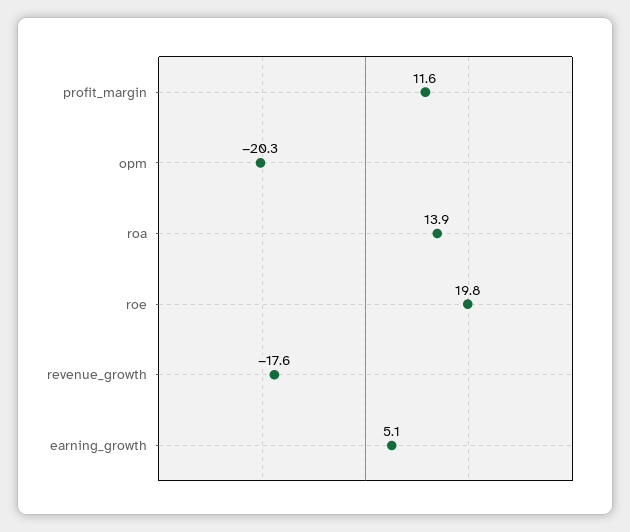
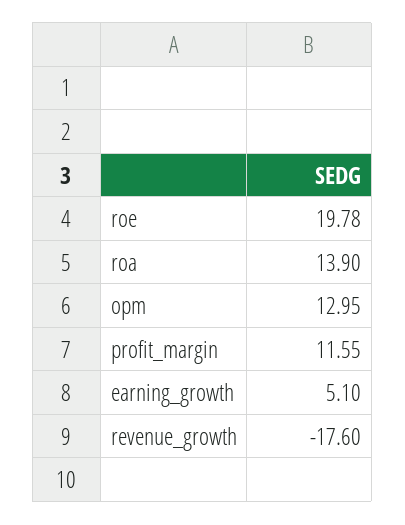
opm: -20.3 -> 12.95

